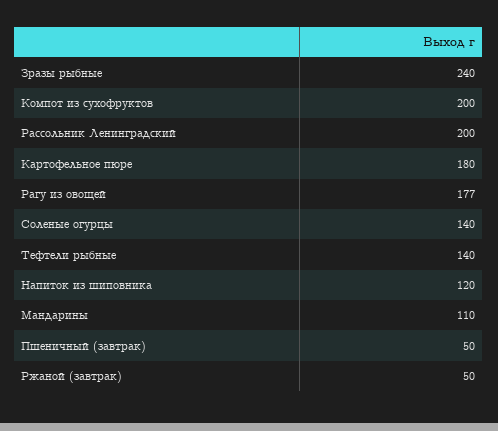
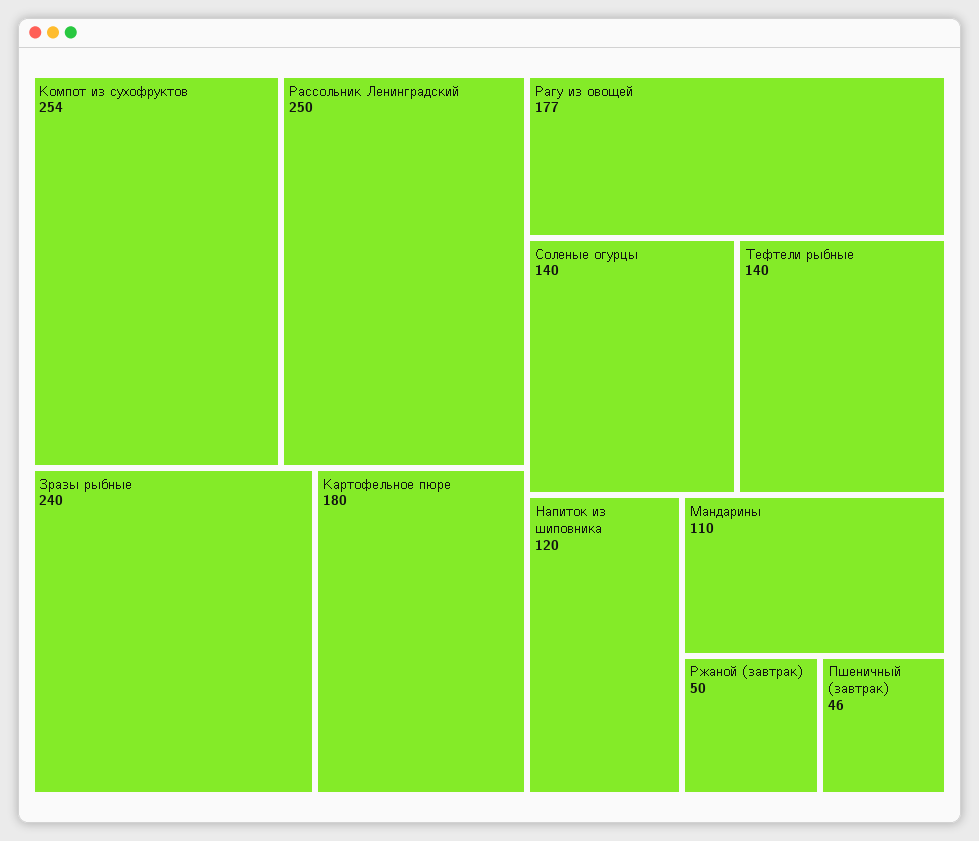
Компот из сухофруктов: 200 -> 254
Рассольник Ленинградский: 200 -> 250
Пшеничный (завтрак): 50 -> 46

